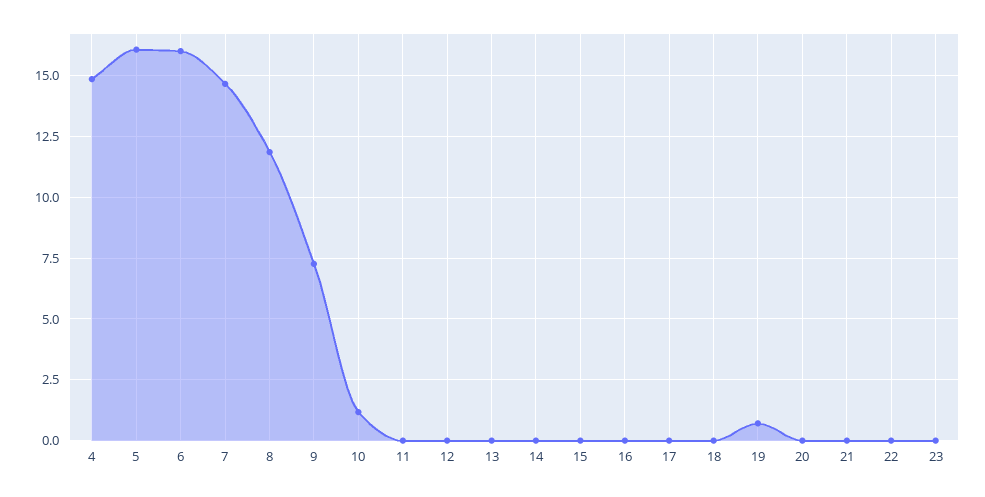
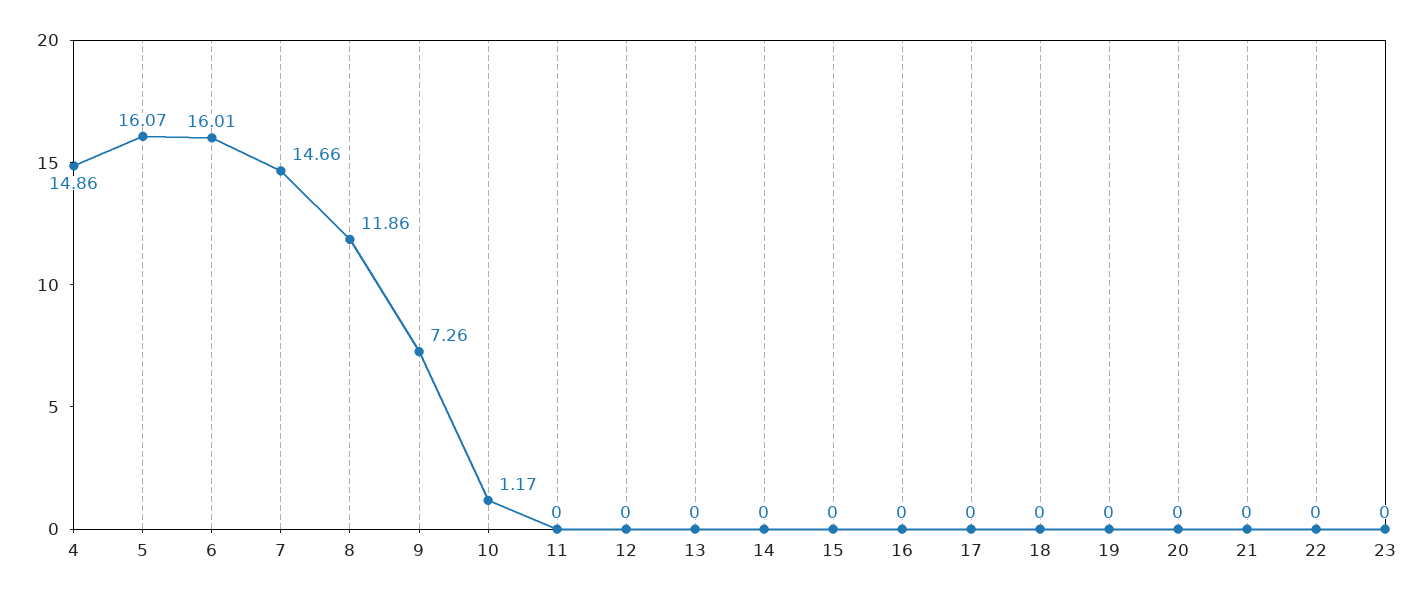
19: 0.75 -> 0

